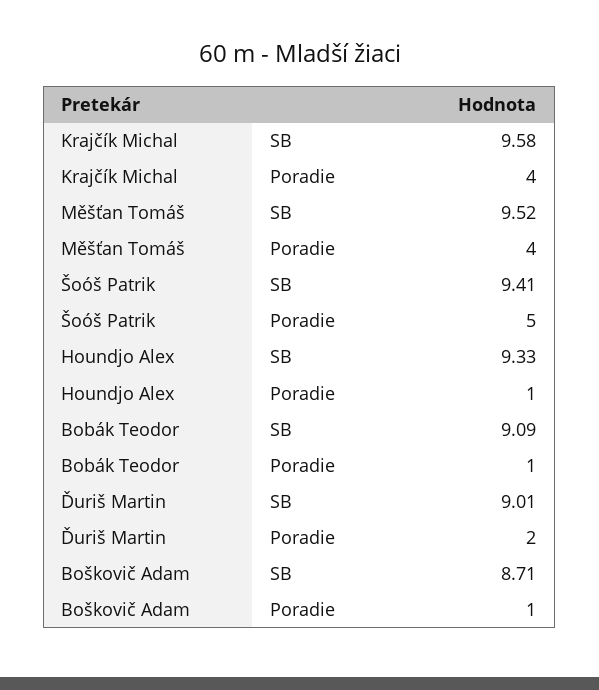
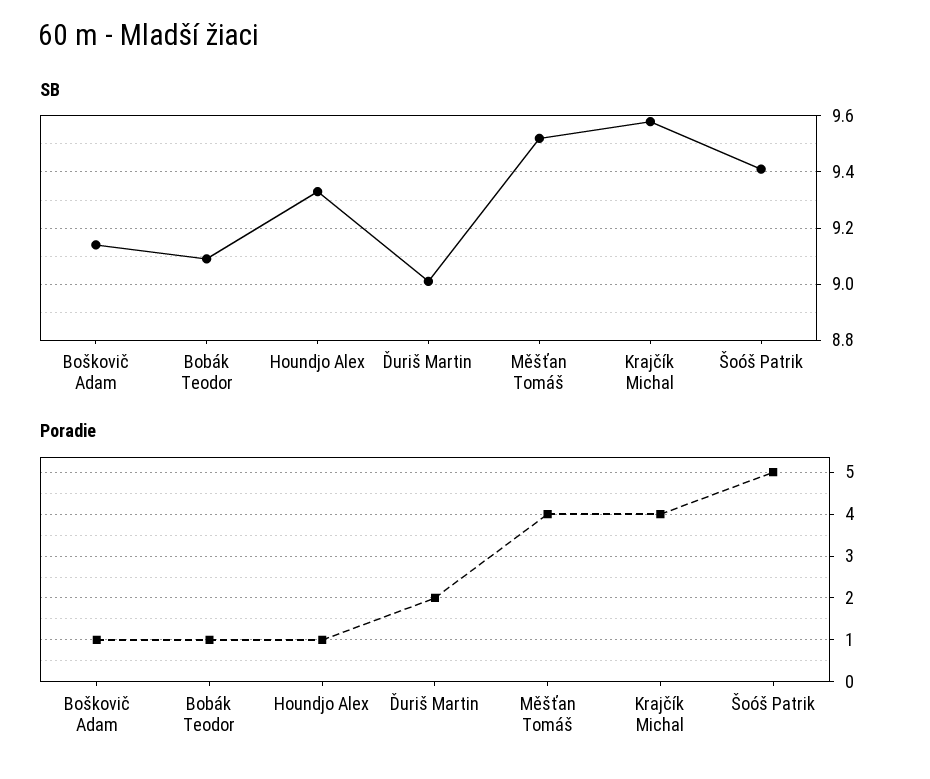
SB, Boškovič Adam: 8.71 -> 9.15

